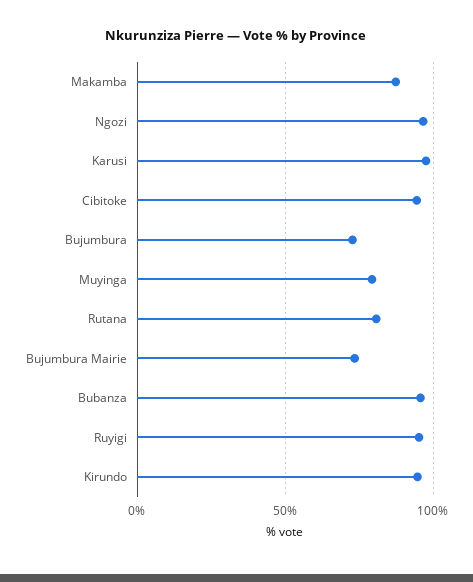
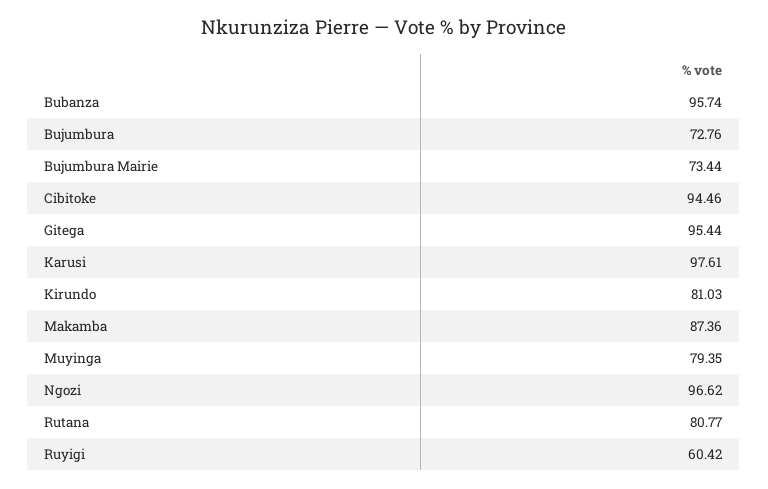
Ruyigi: 95 -> 60.42
Kirundo: 95 -> 81.03
Gitega: none -> 95.44

